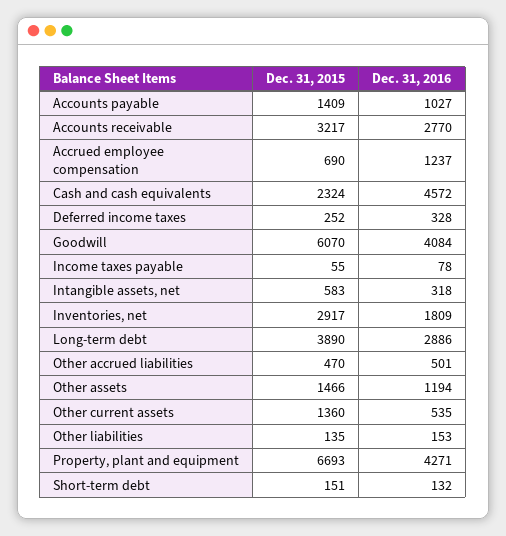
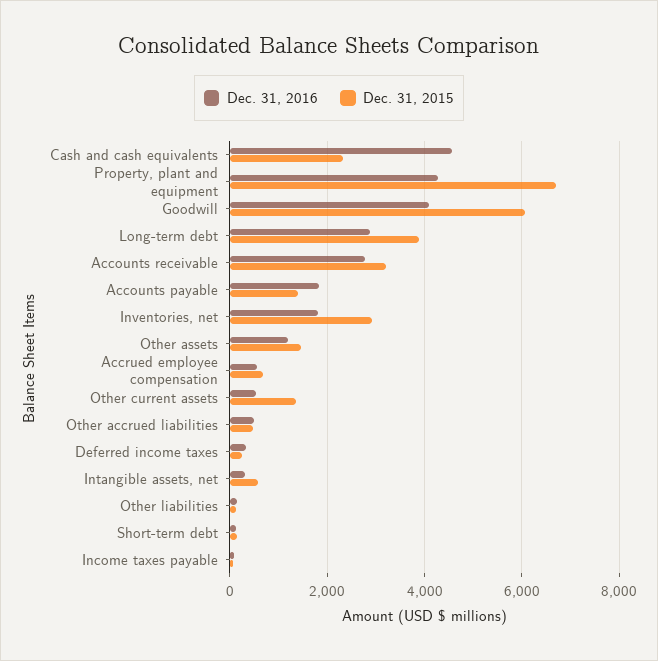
Dec. 31, 2016, Accounts payable: 1027 -> 1800
Dec. 31, 2016, Accrued employee compensation: 1237 -> 600

